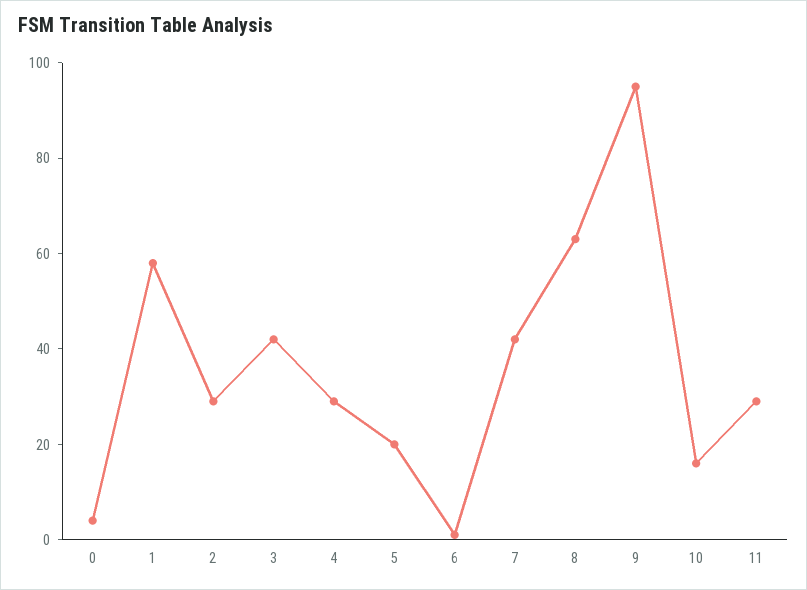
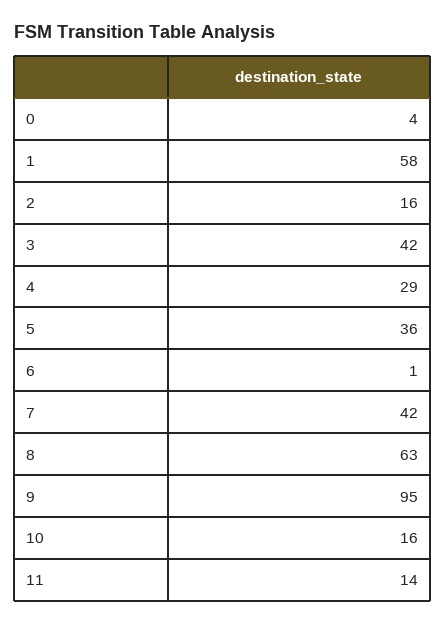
2: 30 -> 16
5: 20 -> 36
11: 30 -> 14

